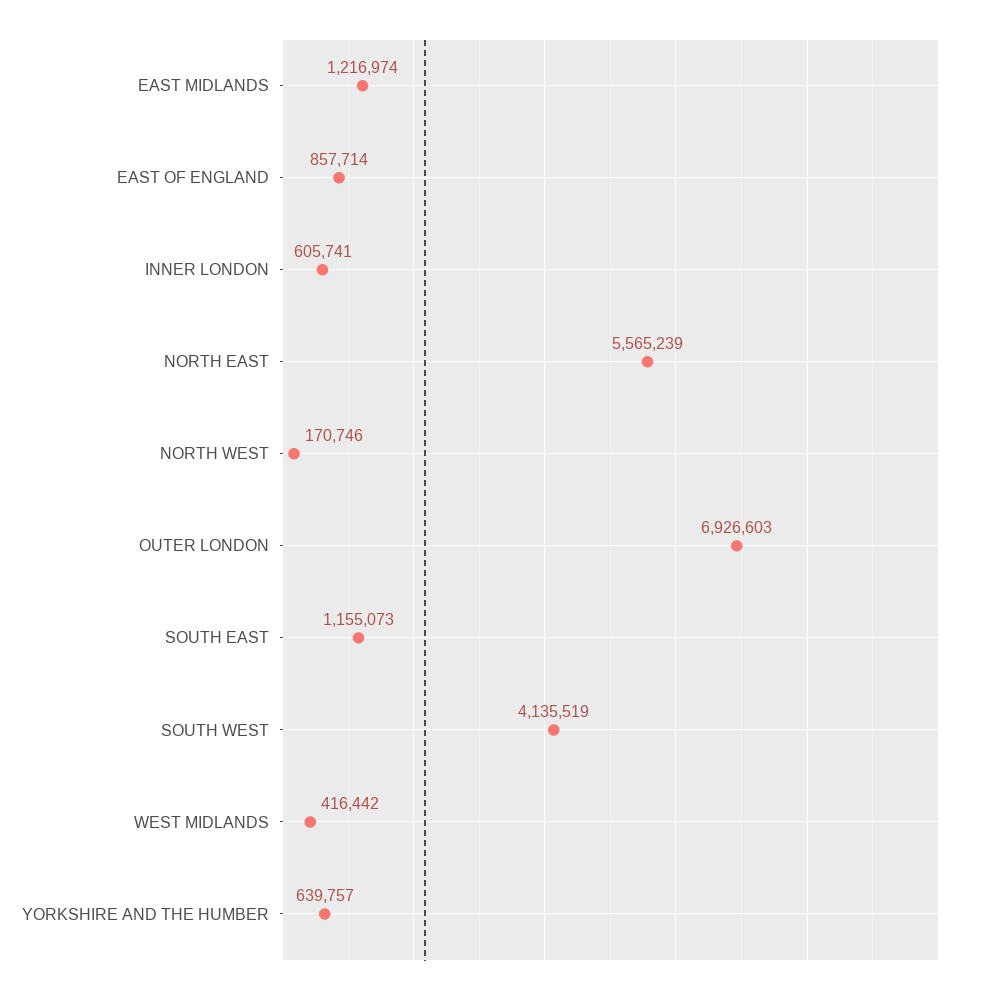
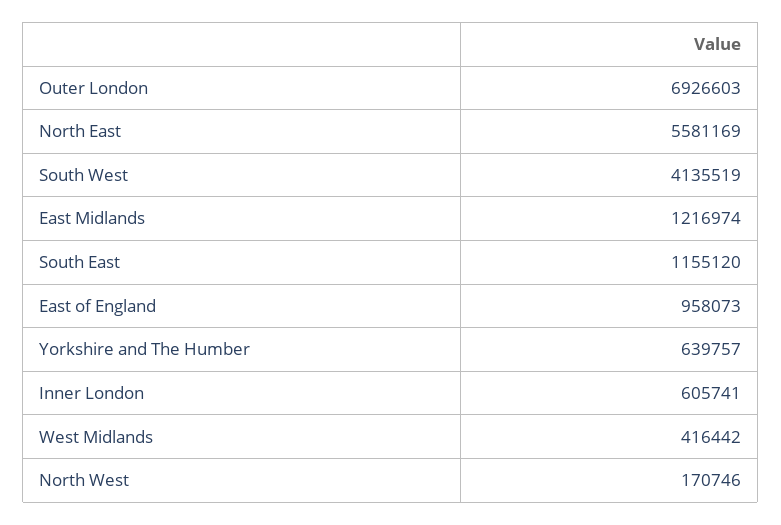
EAST OF ENGLAND: 857714 -> 958073
NORTH EAST: 5565239 -> 5581169
SOUTH EAST: 1155073 -> 1155120

